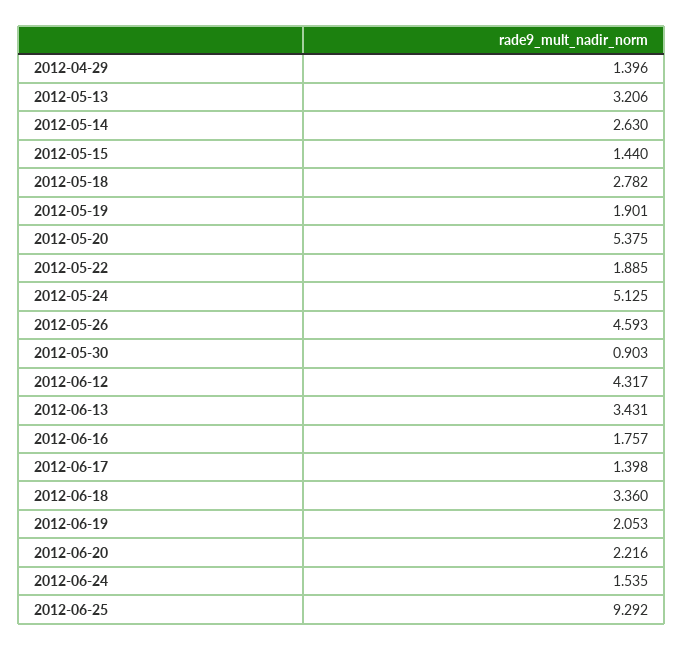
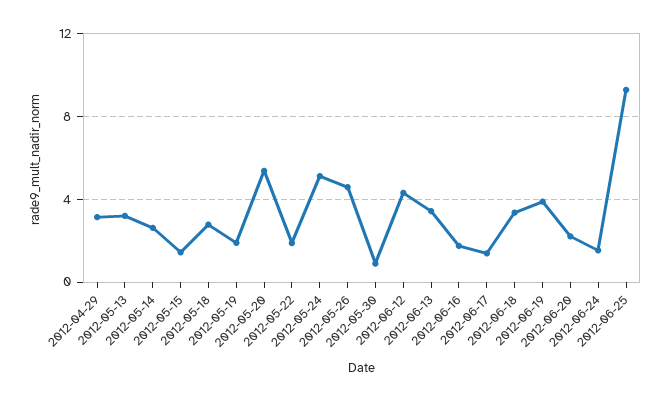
2012-04-29: 1.396 -> 3
2012-06-19: 2.053 -> 4

